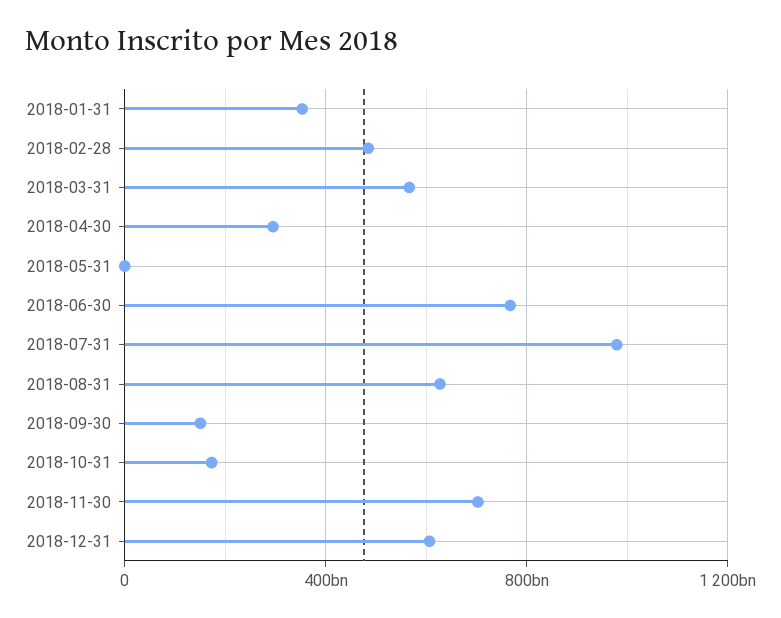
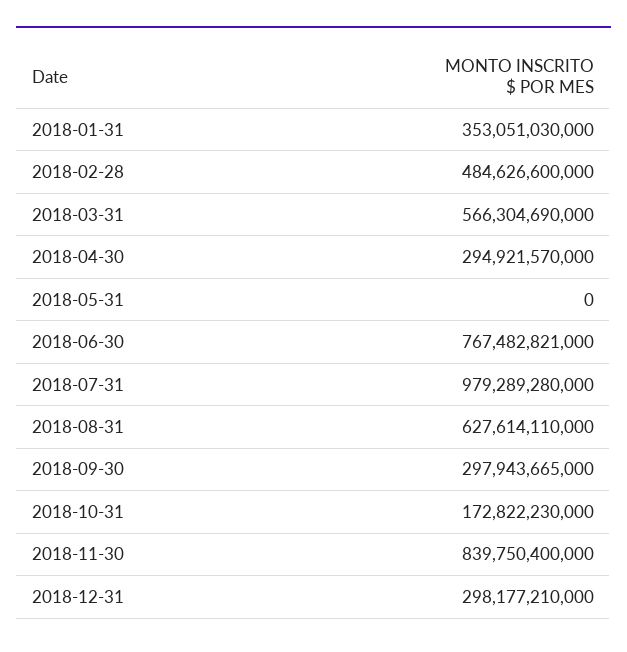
2018-09-30: 150000000000 -> 297943665000
2018-11-30: 700000000000 -> 839750400000
2018-12-31: 600000000000 -> 298177210000

